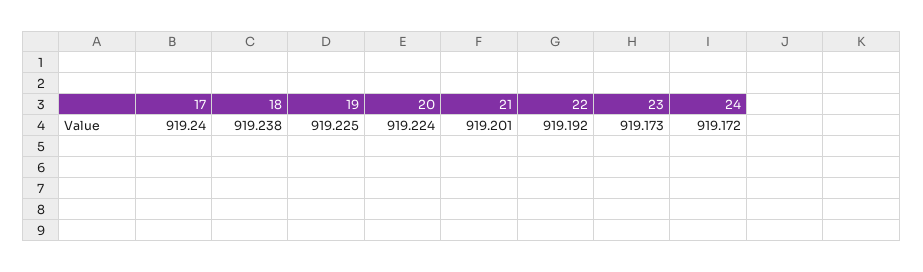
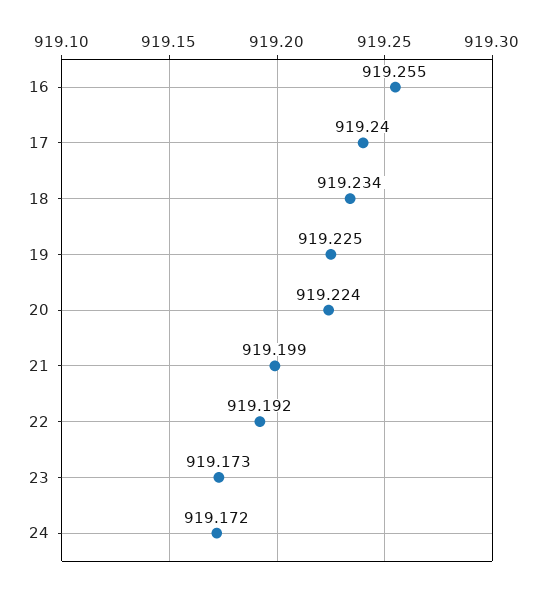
18: 919.238 -> 919.234
21: 919.201 -> 919.199
16: none -> 919.255

